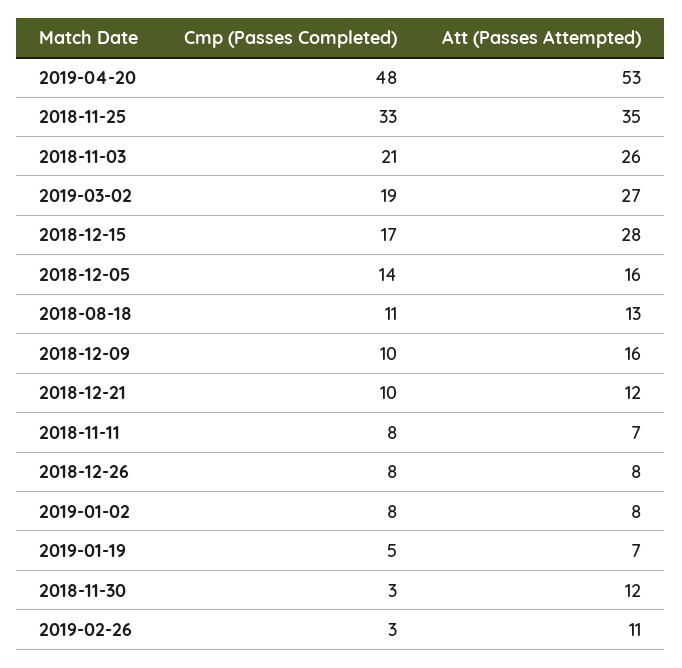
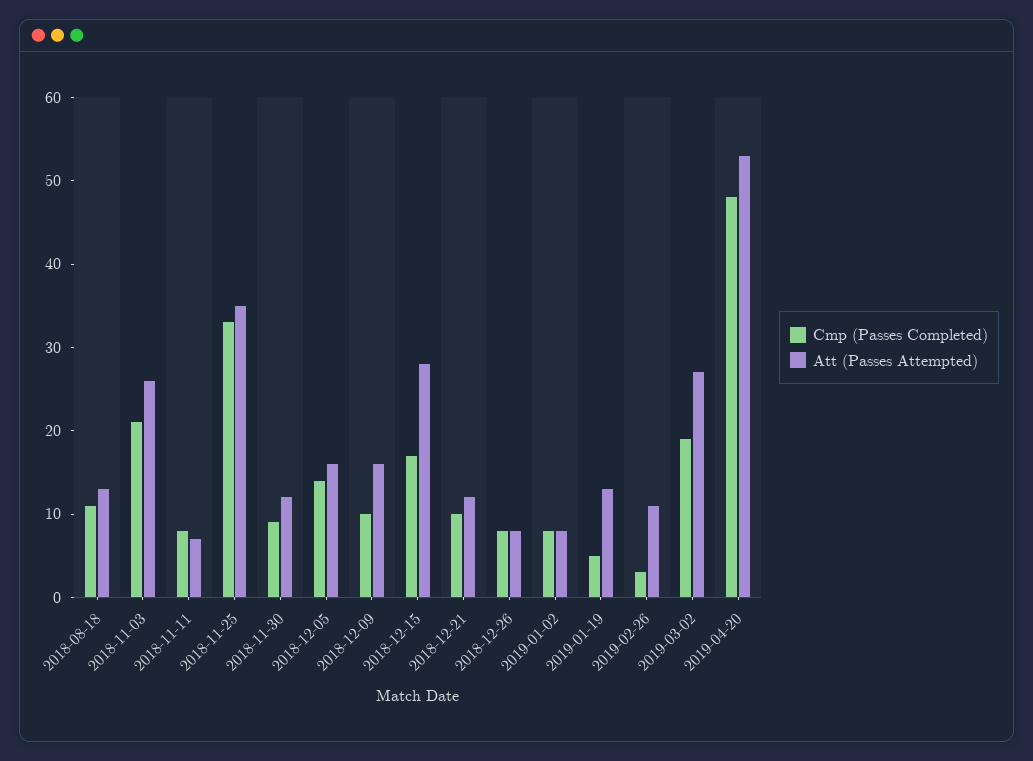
Att (Passes Attempted), 2019-01-19: 7 -> 13
Cmp (Passes Completed), 2018-11-30: 3 -> 9

